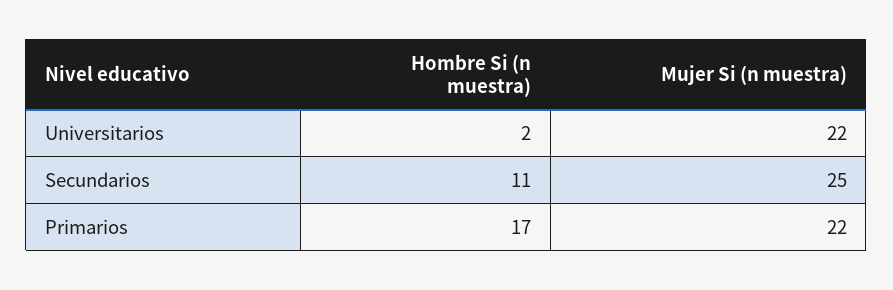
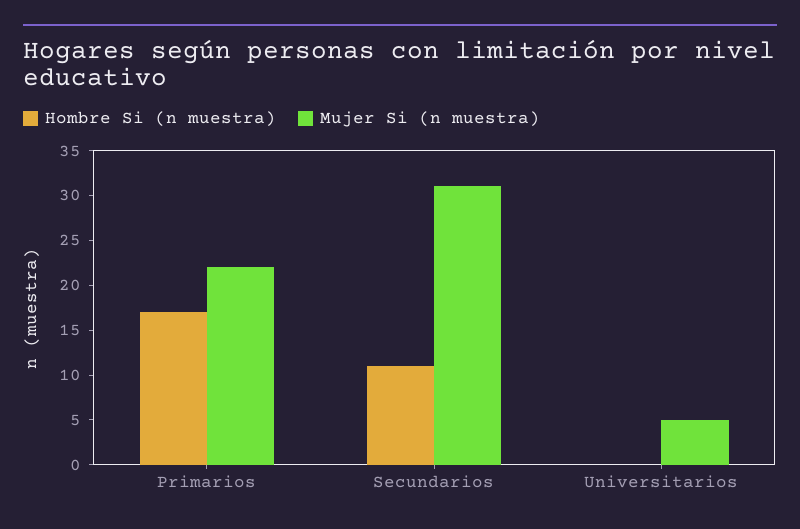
Hombre Si (n muestra), Universitarios: 2 -> 0
Mujer Si (n muestra), Universitarios: 22 -> 5
Mujer Si (n muestra), Secundarios: 25 -> 31

